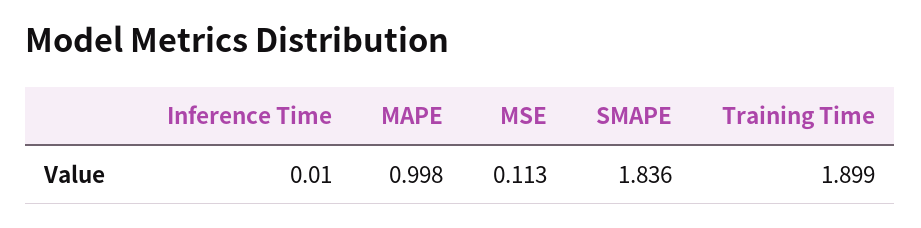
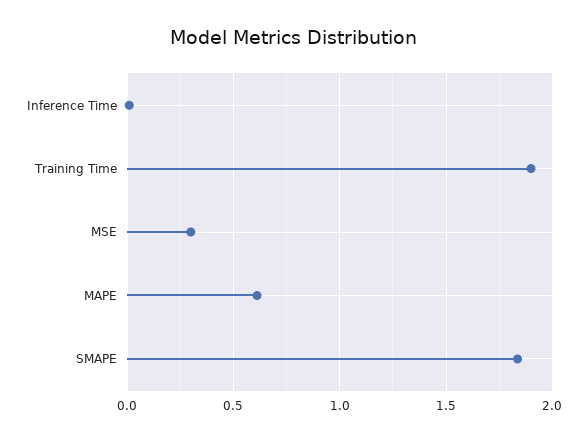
MAPE: 0.998 -> 0.6
MSE: 0.113 -> 0.3

